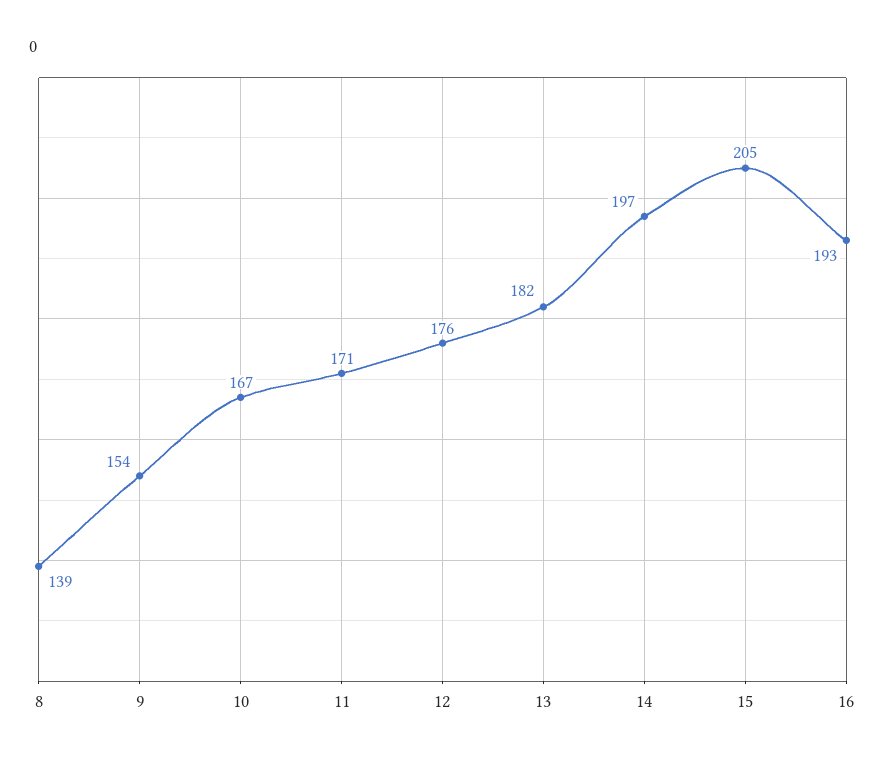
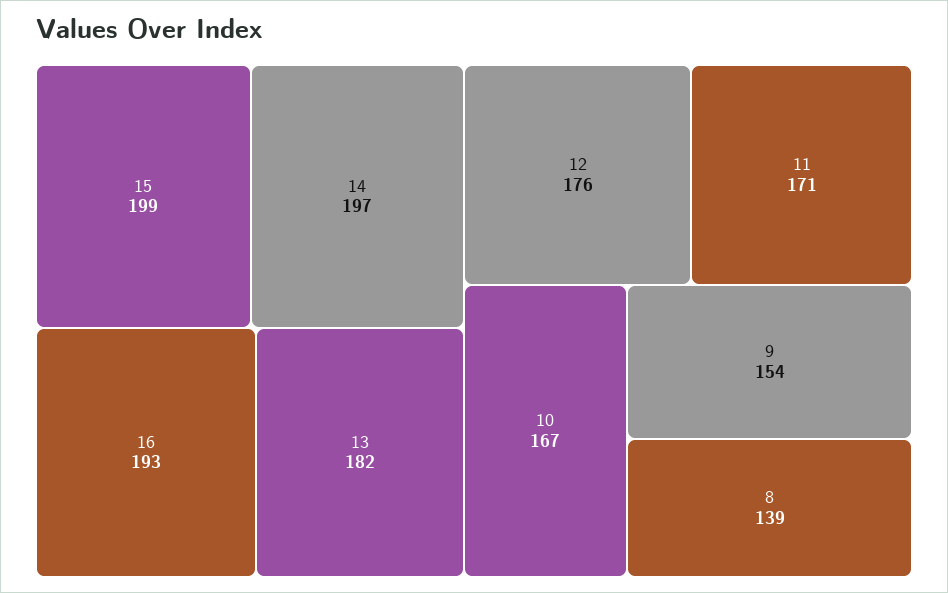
15: 205 -> 199

